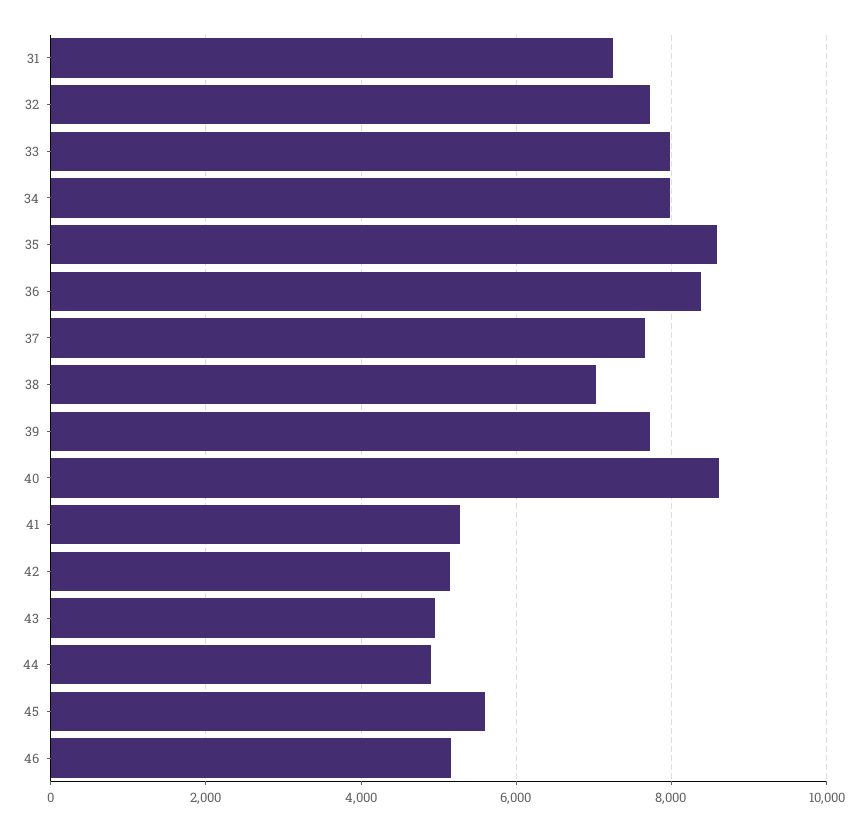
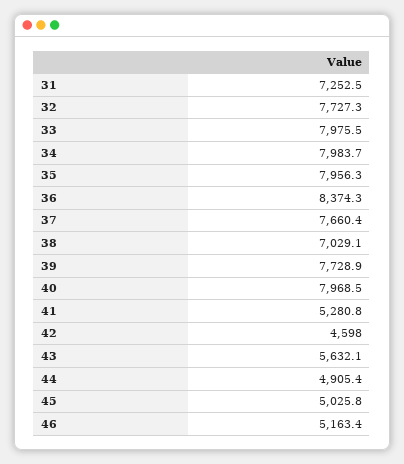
35: 8600 -> 7956.3
40: 8600 -> 7968.5
42: 5200 -> 4598
43: 5000 -> 5632.1
45: 5600 -> 5025.8

